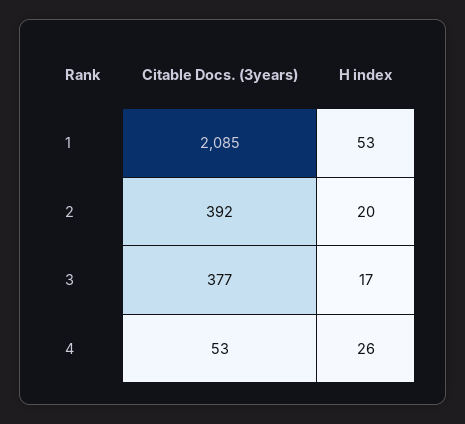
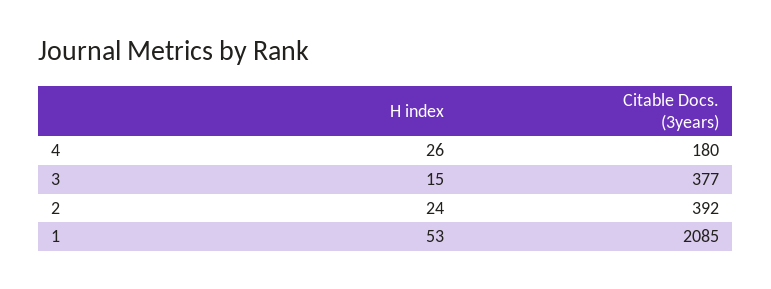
H index, 2: 20 -> 24
H index, 3: 17 -> 15
Citable Docs. (3years), 4: 53 -> 180

